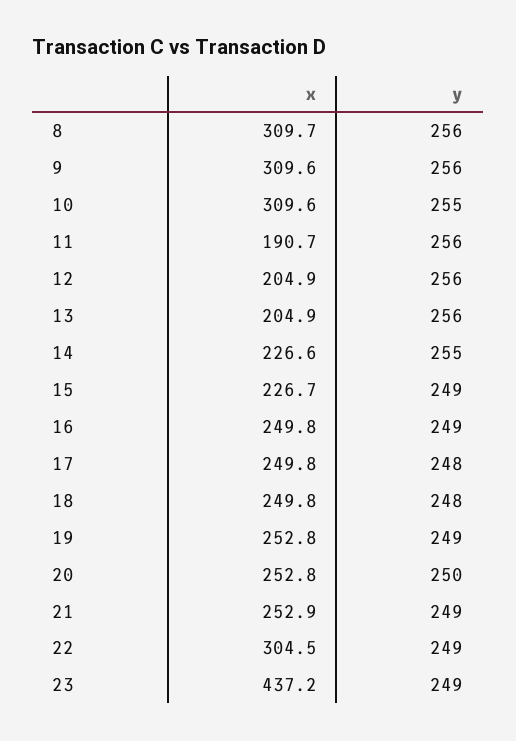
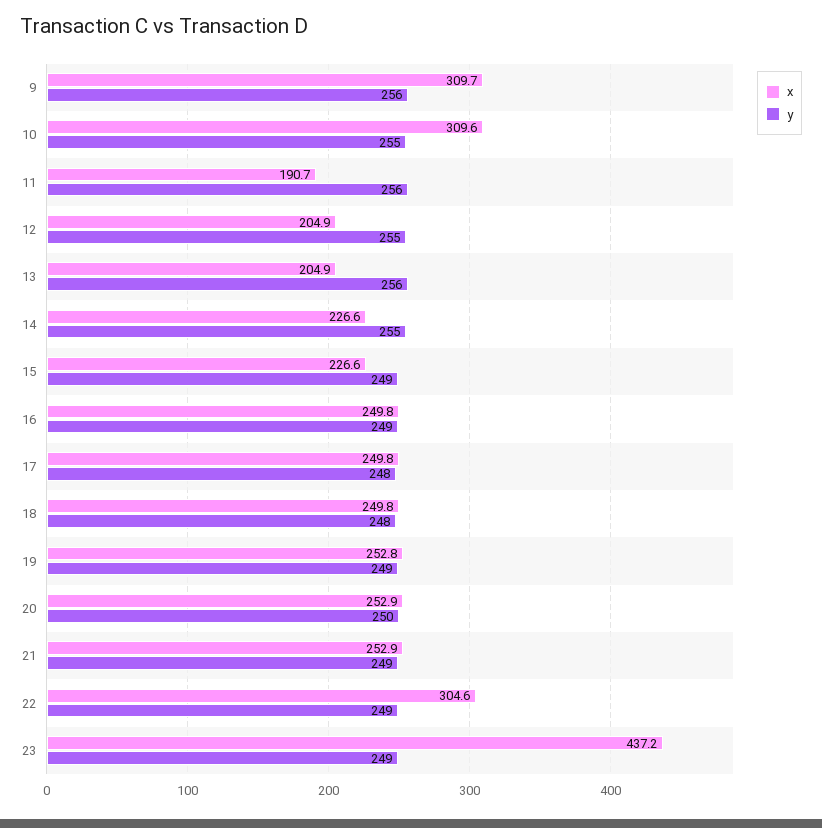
x, 8: 309.7 -> none
y, 8: 256 -> none
x, 9: 309.6 -> 309.7
y, 12: 256 -> 255
x, 15: 226.7 -> 226.6
x, 20: 252.8 -> 252.9
x, 22: 304.5 -> 304.6

